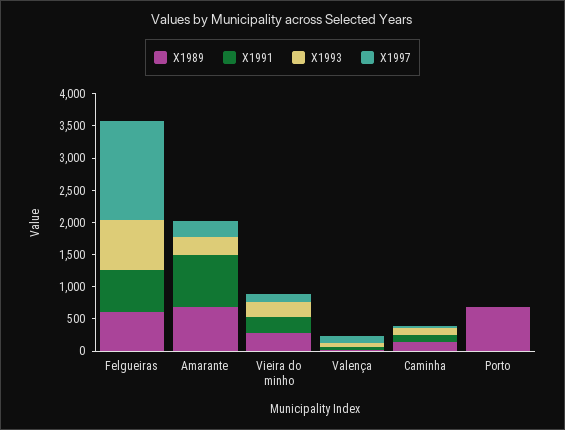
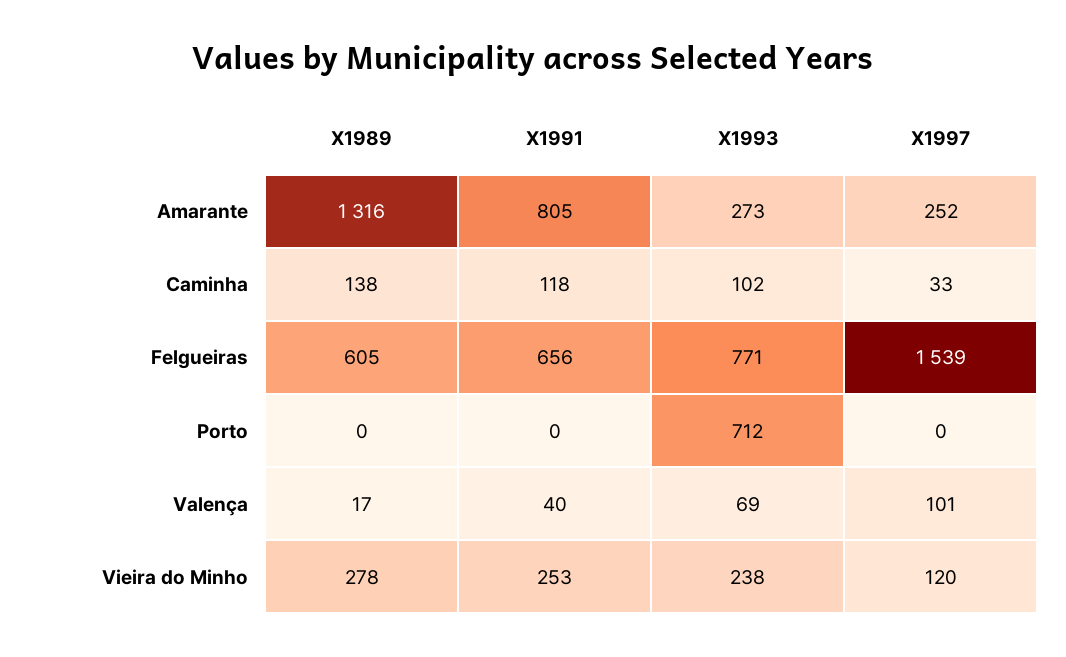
X1989, Amarante: 750 -> 1316
X1989, Porto: 750 -> 0
X1993, Porto: 0 -> 712

